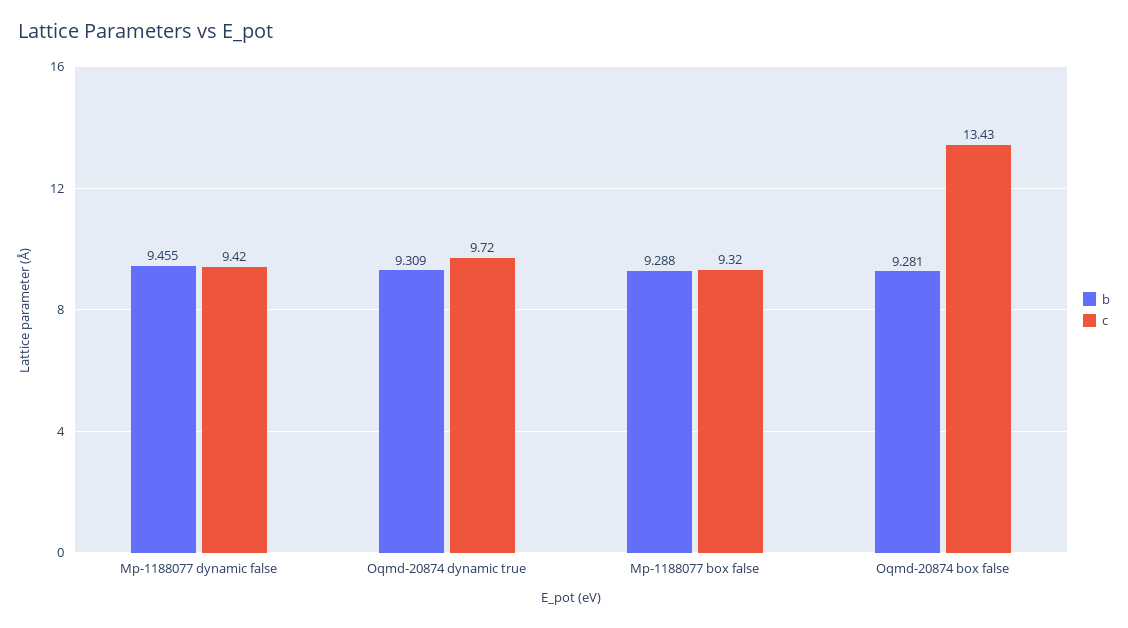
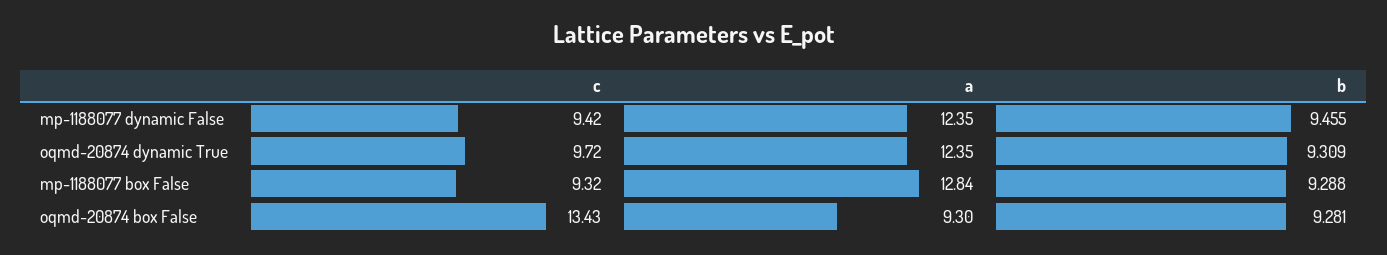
a, Mp-1188077 dynamic false: none -> 12.35
a, Oqmd-20874 dynamic true: none -> 12.35
a, Mp-1188077 box false: none -> 12.84
a, Oqmd-20874 box false: none -> 9.3

